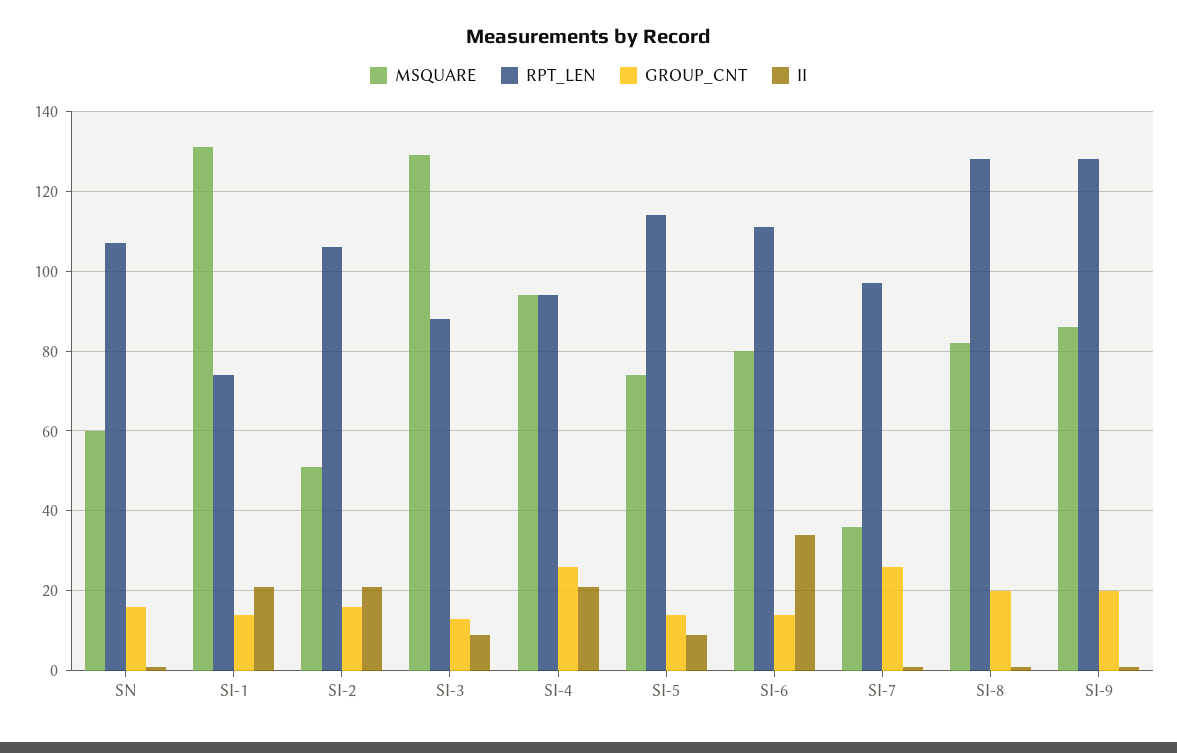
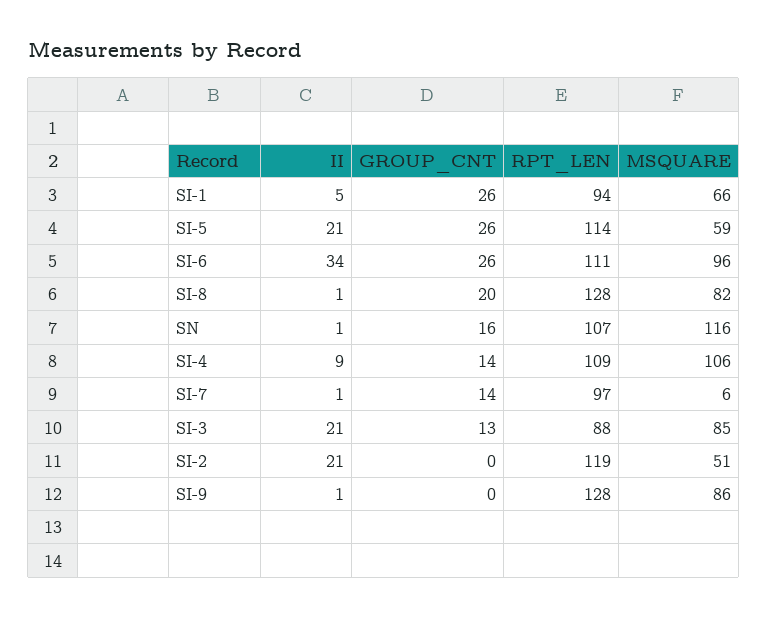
MSQUARE, SN: 60 -> 116
MSQUARE, SI-1: 130 -> 66
RPT_LEN, SI-1: 75 -> 94
GROUP_CNT, SI-1: 15 -> 26
II, SI-1: 20 -> 5
RPT_LEN, SI-2: 105 -> 119
GROUP_CNT, SI-2: 15 -> 0
MSQUARE, SI-3: 130 -> 85
II, SI-3: 10 -> 21
MSQUARE, SI-4: 95 -> 106
RPT_LEN, SI-4: 95 -> 109
GROUP_CNT, SI-4: 25 -> 14
II, SI-4: 20 -> 9
MSQUARE, SI-5: 75 -> 59
GROUP_CNT, SI-5: 15 -> 26
II, SI-5: 10 -> 21
MSQUARE, SI-6: 80 -> 96
GROUP_CNT, SI-6: 15 -> 26
MSQUARE, SI-7: 35 -> 6
GROUP_CNT, SI-7: 25 -> 14
GROUP_CNT, SI-9: 20 -> 0

